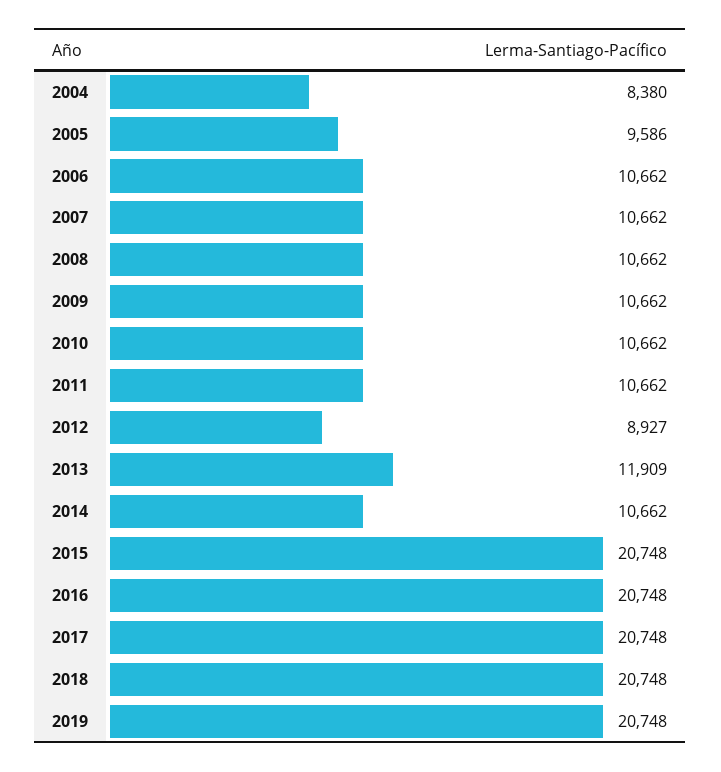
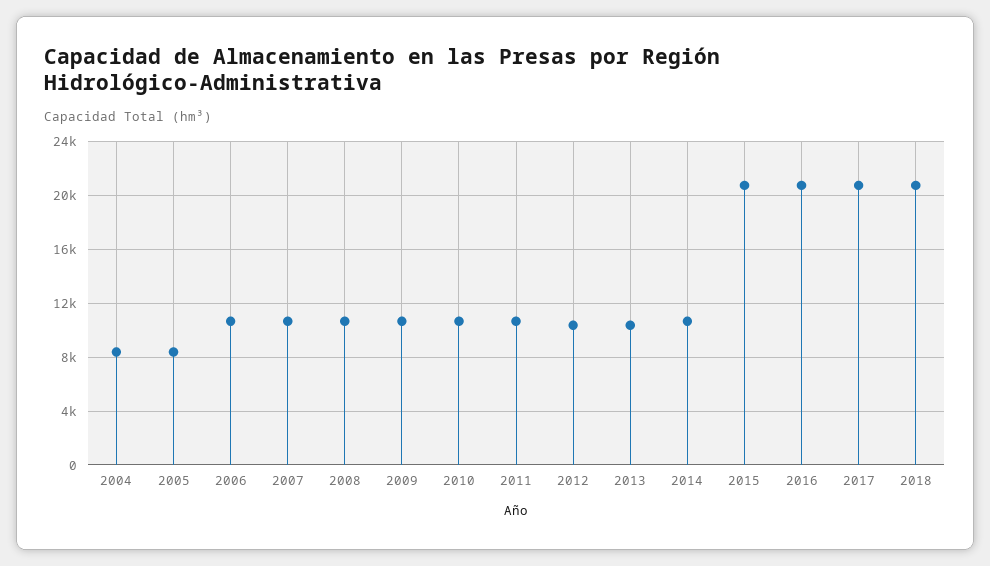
2005: 9586 -> 8500
2012: 8927 -> 10500
2013: 11909 -> 10500
2019: 20748 -> none

